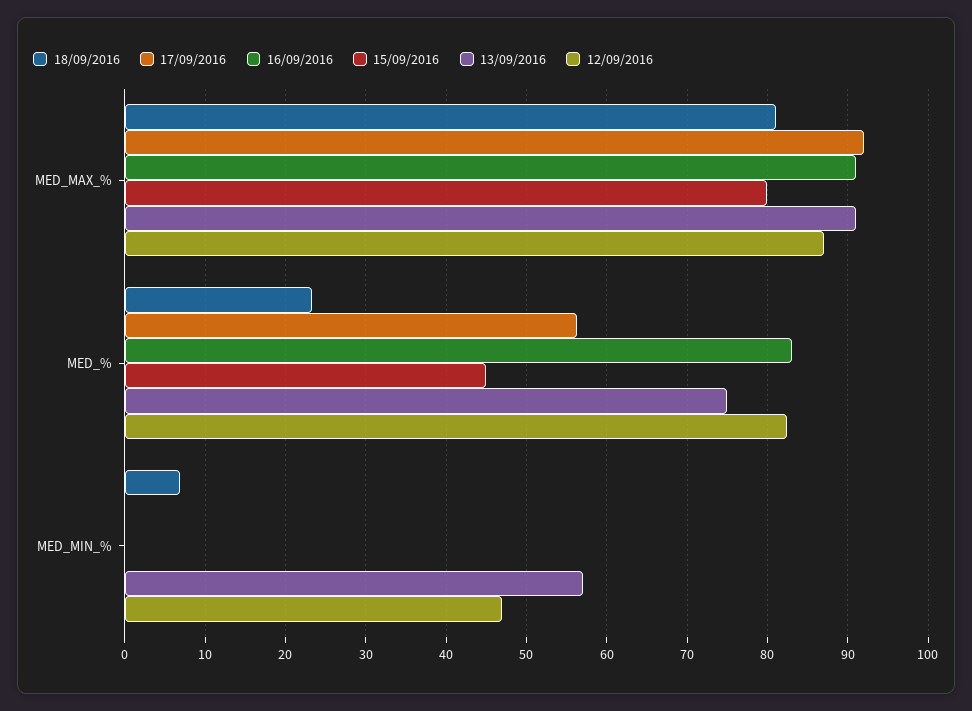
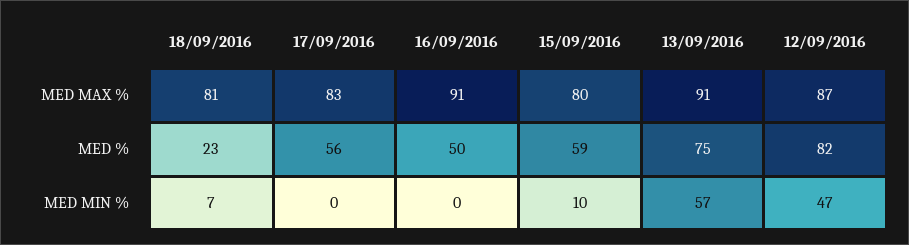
17/09/2016, MED_MAX_%: 92 -> 83
16/09/2016, MED_%: 83 -> 50
15/09/2016, MED_%: 45 -> 59
15/09/2016, MED_MIN_%: 0 -> 10

